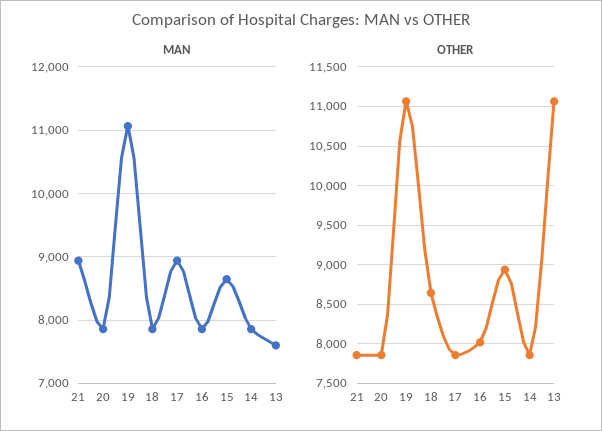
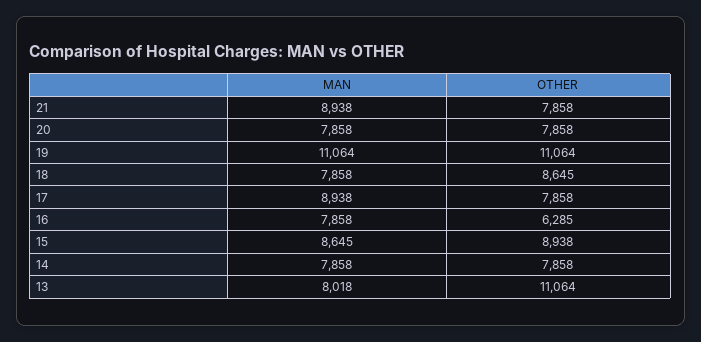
MAN, 13: 7600 -> 8018
OTHER, 16: 8000 -> 6285

